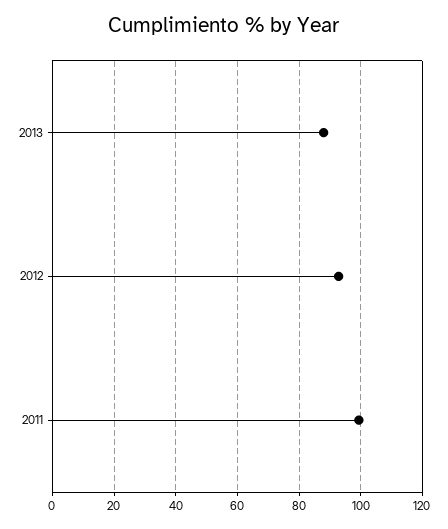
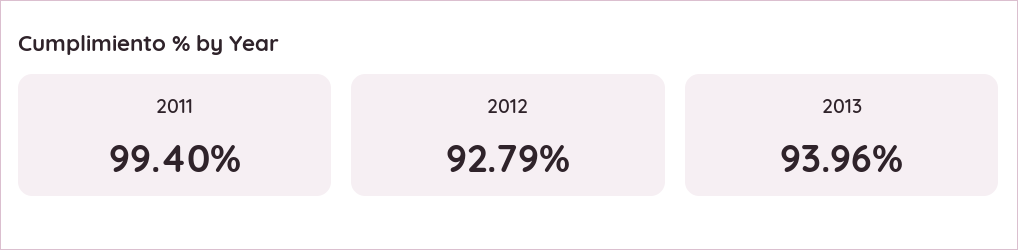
2013: 88 -> 93.96

